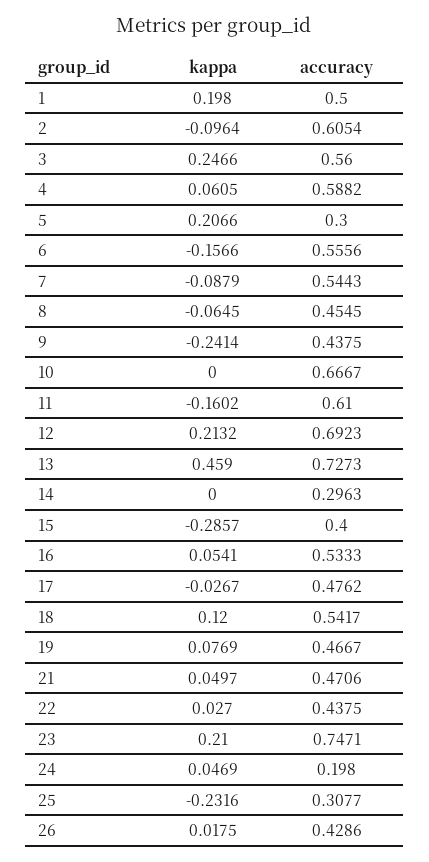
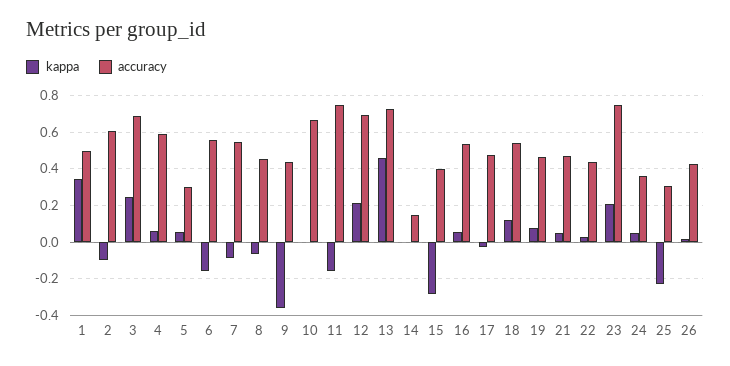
kappa, 1: 0.198 -> 0.35
accuracy, 3: 0.56 -> 0.7
kappa, 5: 0.2066 -> 0.05
kappa, 9: -0.2414 -> -0.35
accuracy, 11: 0.61 -> 0.75
accuracy, 14: 0.2963 -> 0.15
accuracy, 24: 0.198 -> 0.35

